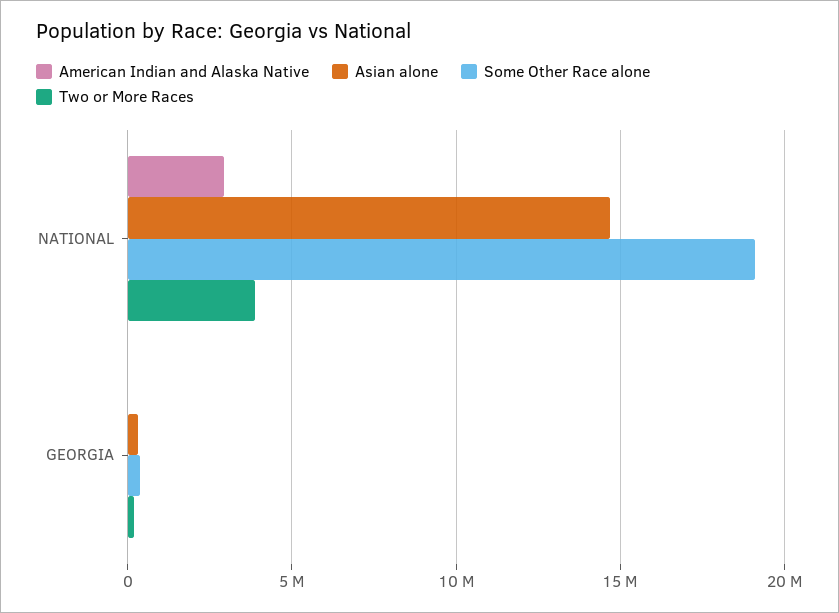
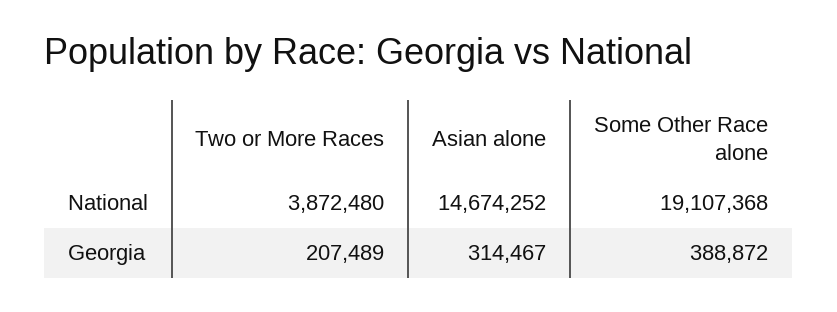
American Indian and Alaska Native, NATIONAL: 3000000 -> none
American Indian and Alaska Native, GEORGIA: 0 -> none

